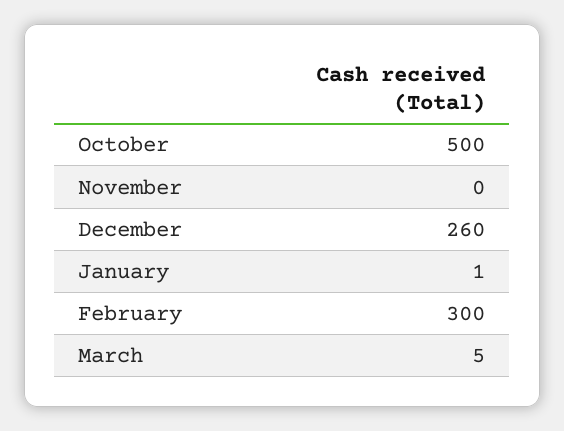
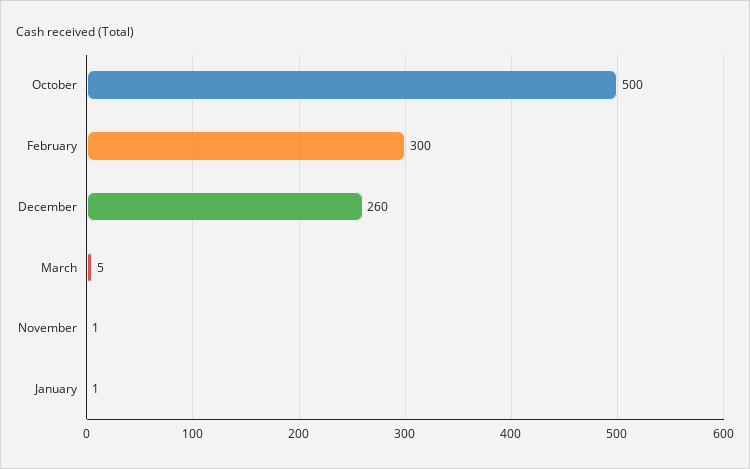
November: 0 -> 1

